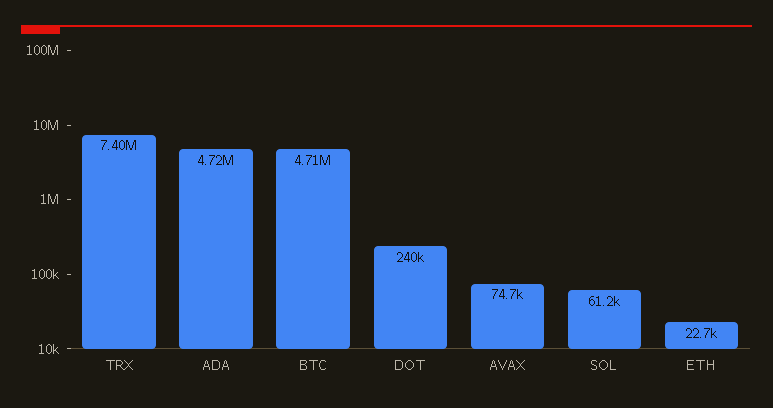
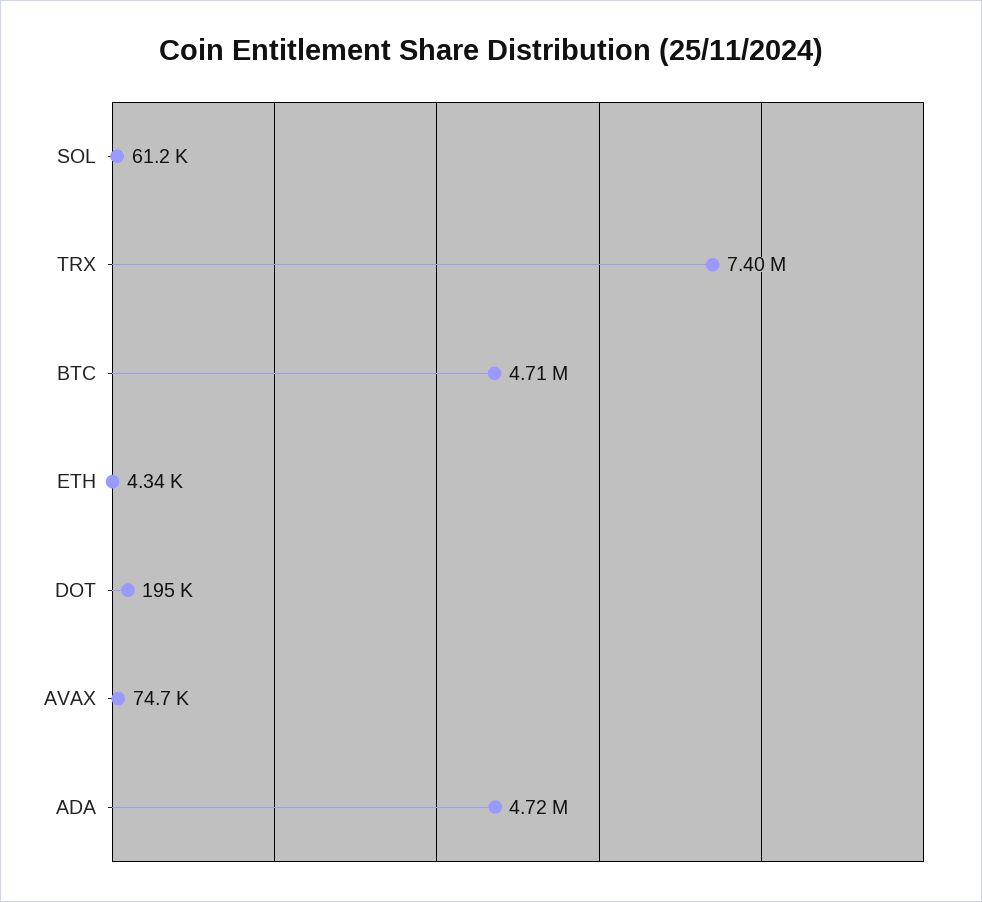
DOT: 240000 -> 195000
ETH: 22700 -> 4340

